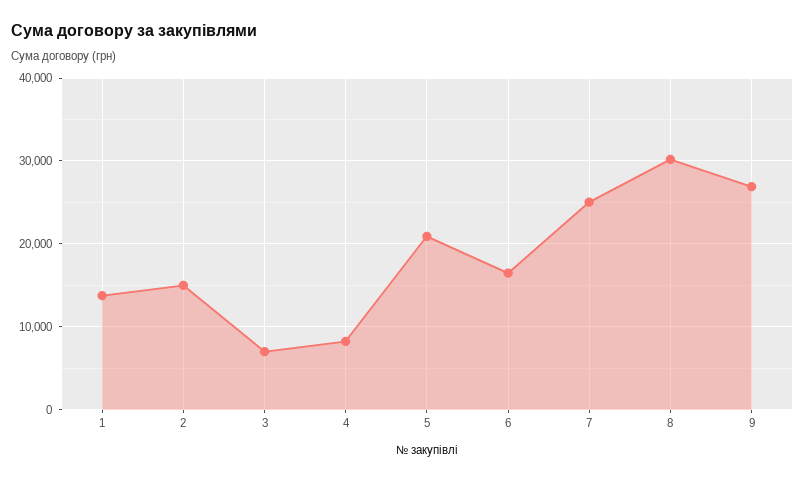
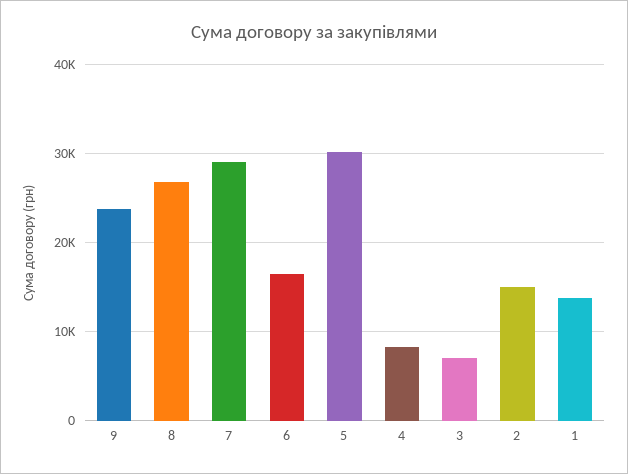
5: 21000 -> 30000
7: 25000 -> 29000
8: 30000 -> 27000
9: 27000 -> 24000

